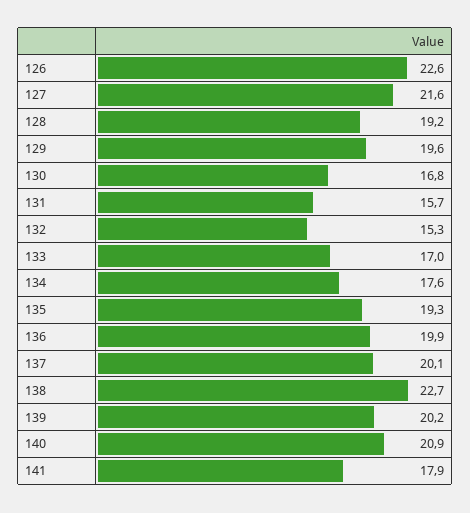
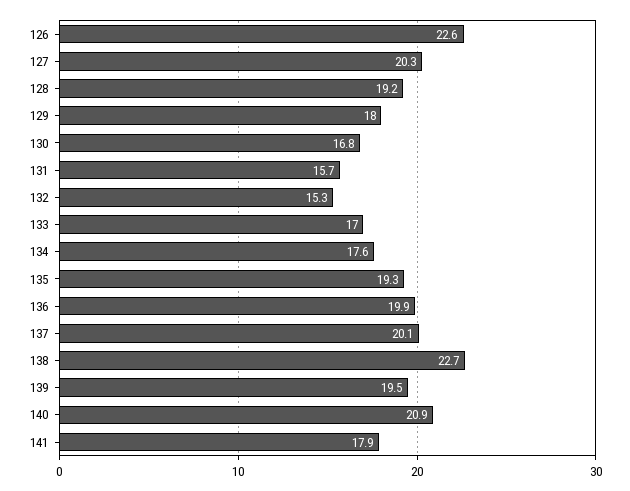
127: 21.6 -> 20.3
129: 19.6 -> 18
139: 20.2 -> 19.5

